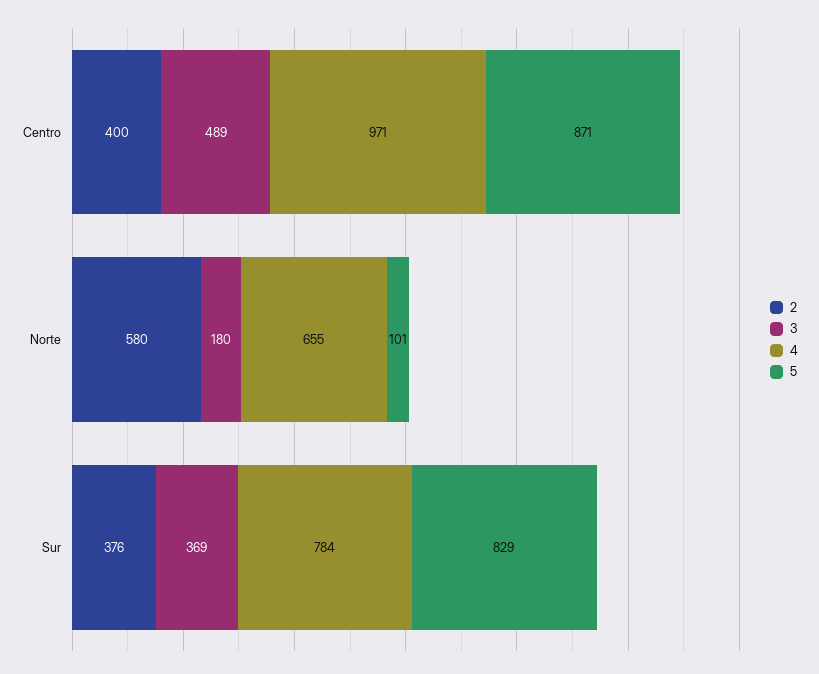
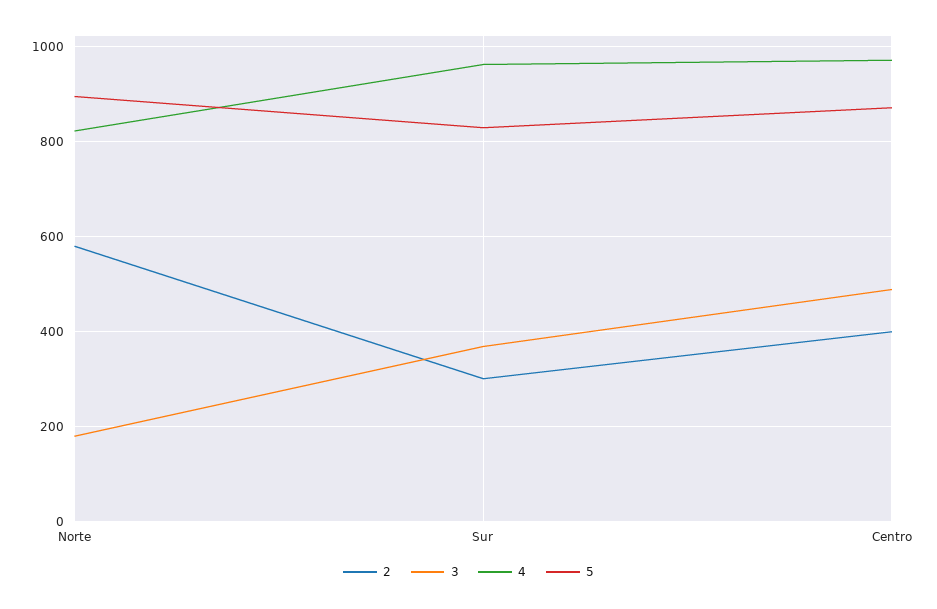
4, Norte: 655 -> 820
5, Norte: 101 -> 900
2, Sur: 376 -> 300
4, Sur: 784 -> 960

